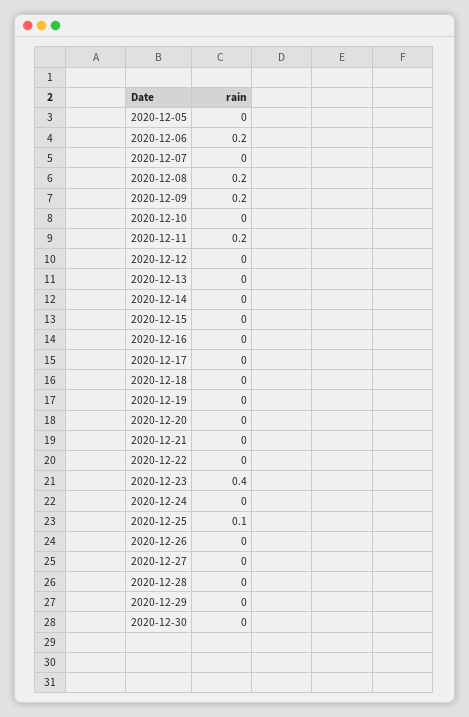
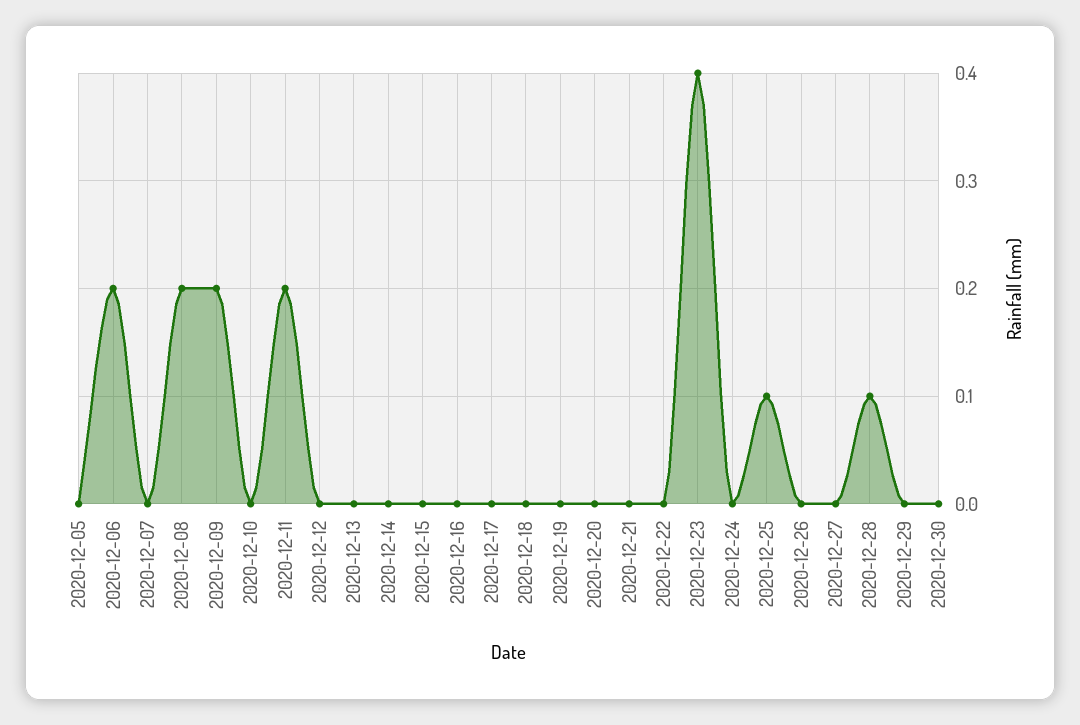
2020-12-28: 0 -> 0.1

